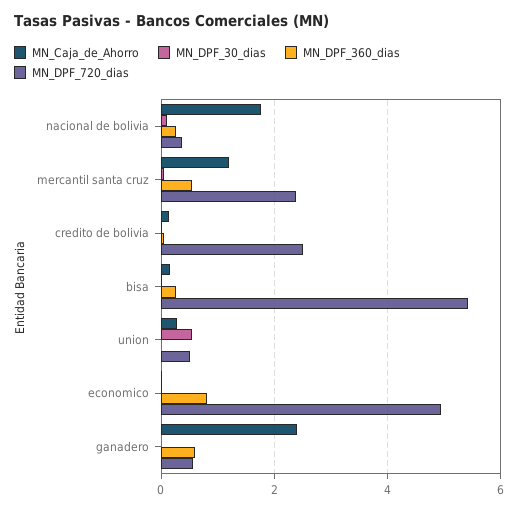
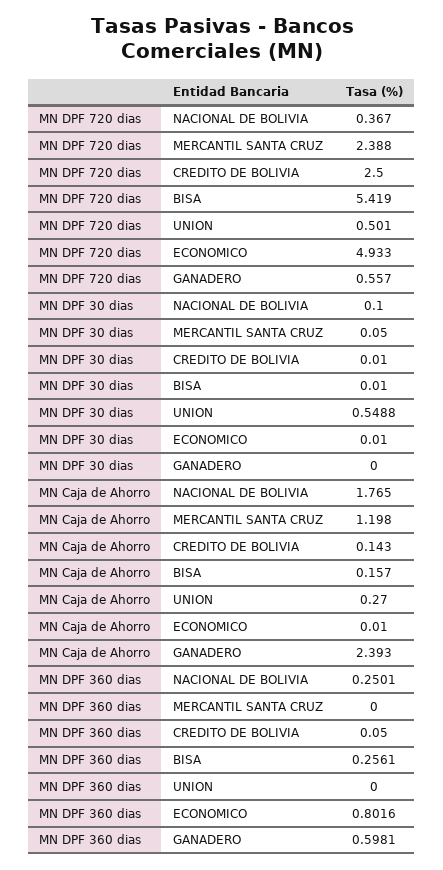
MN_DPF_360_dias, mercantil santa cruz: 0.6 -> 0

